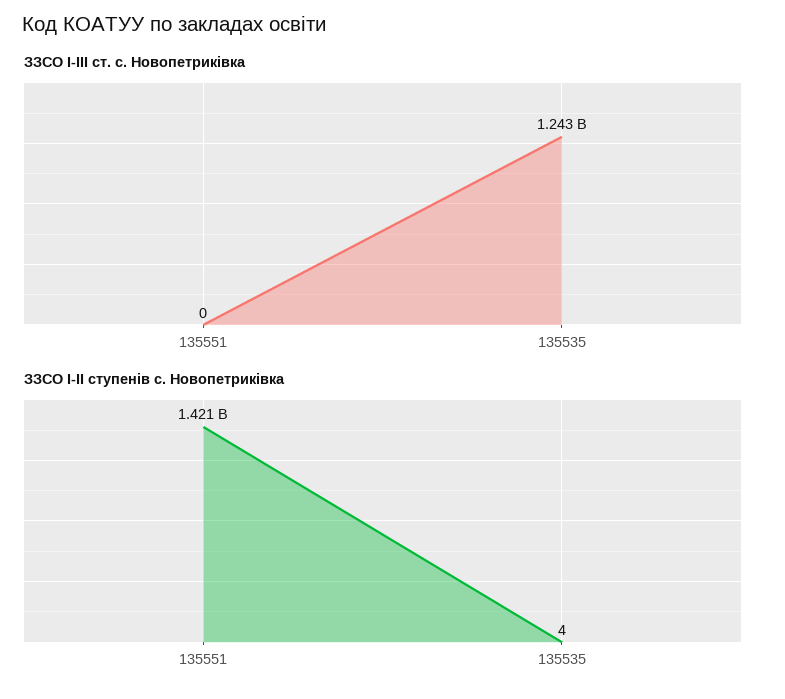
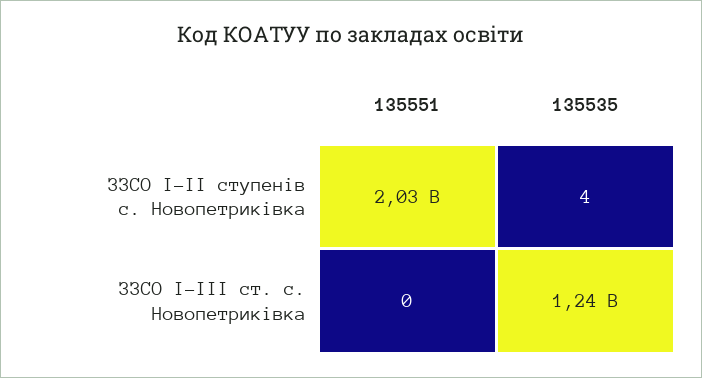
ЗЗСО І-ІІ ступенів с. Новопетриківка, 135551: 1421000000 -> 2030000000

